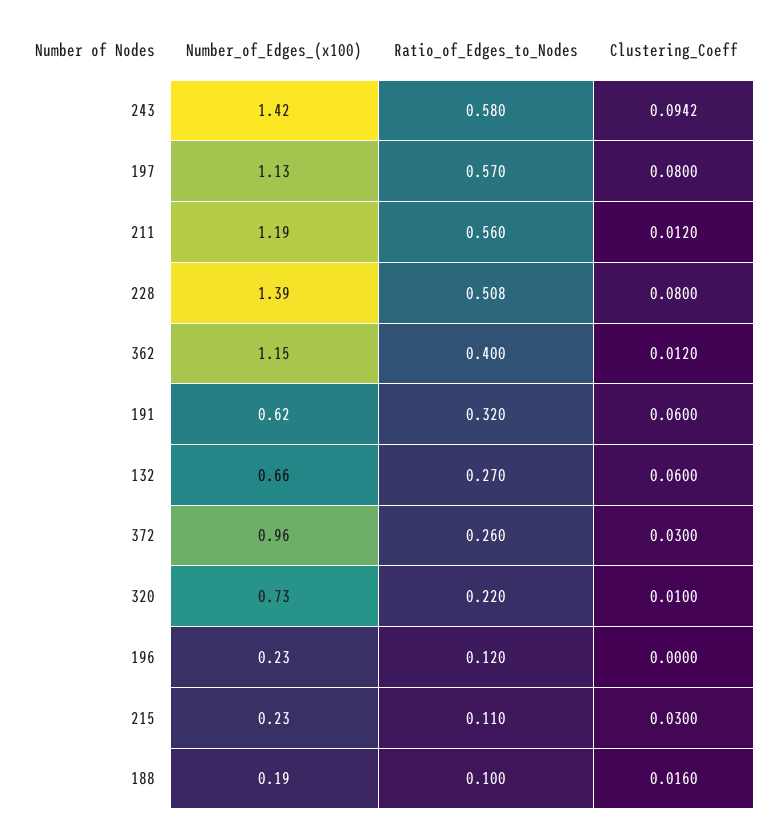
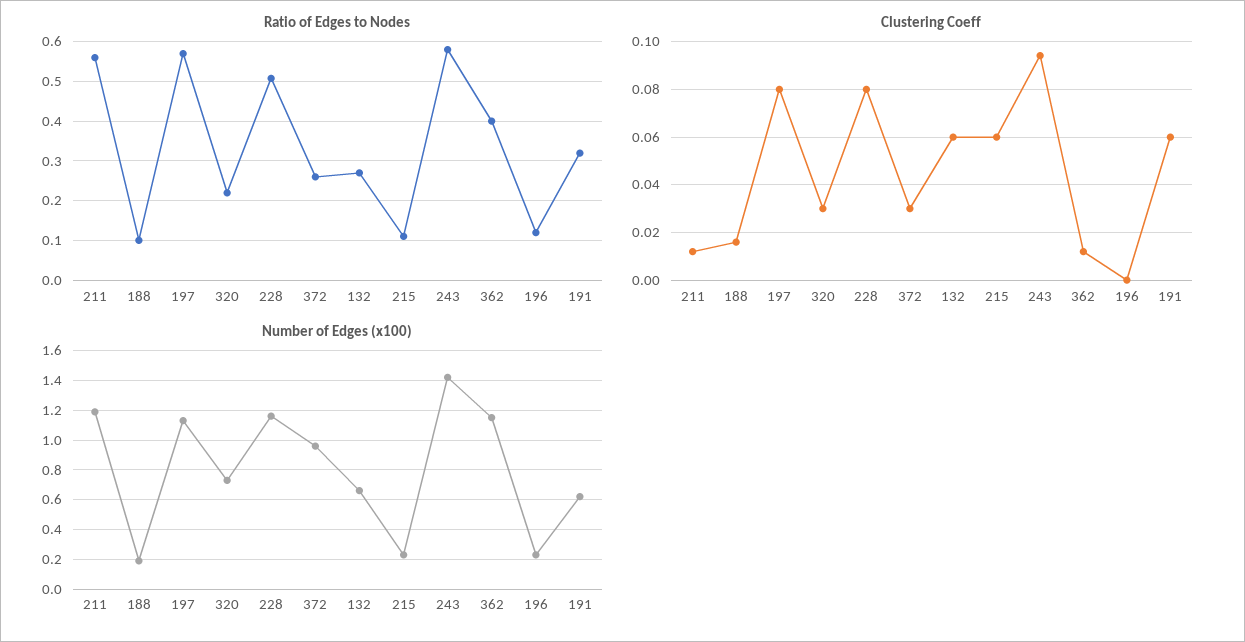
Number_of_Edges_(x100), 228: 1.39 -> 1.15
Clustering_Coeff, 320: 0.01 -> 0.03
Clustering_Coeff, 215: 0.03 -> 0.06

